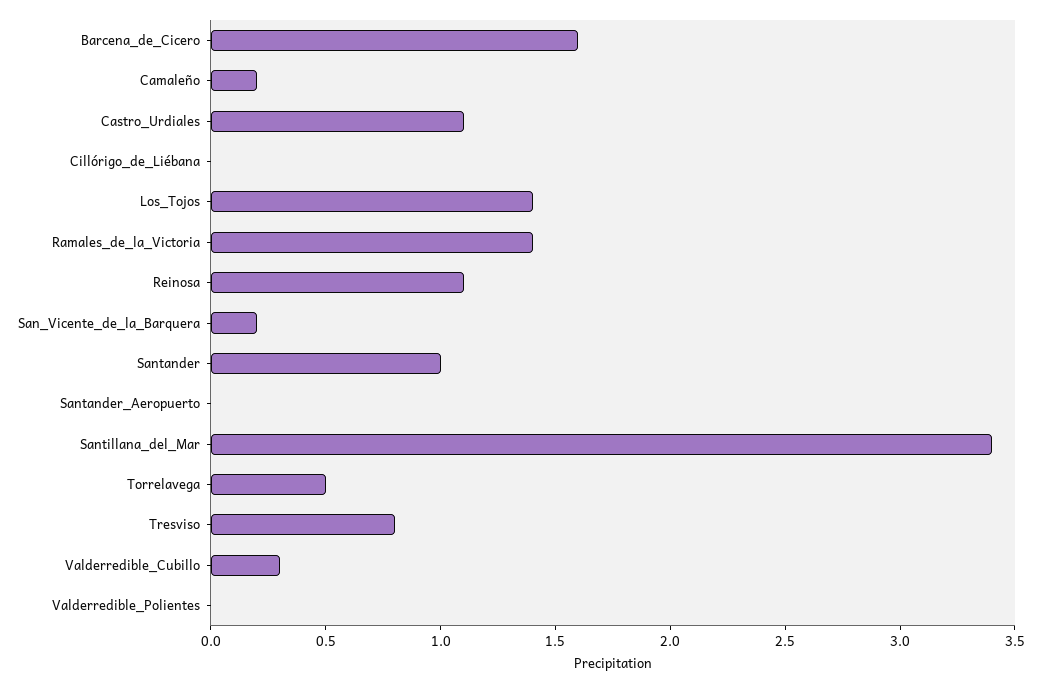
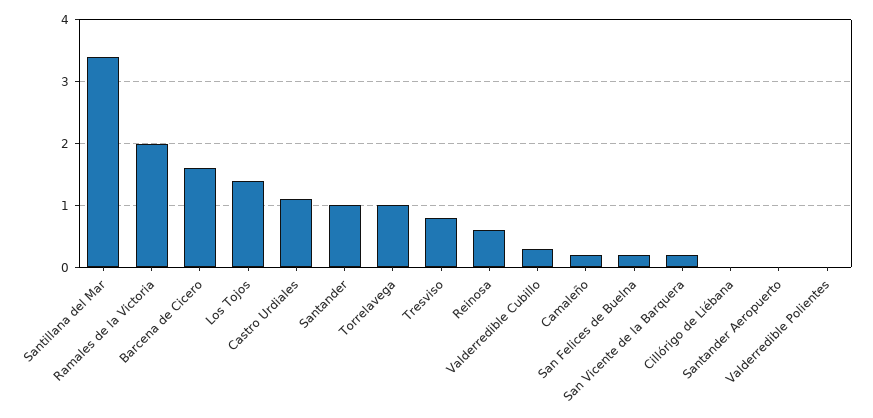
Ramales_de_la_Victoria: 1.4 -> 2
Reinosa: 1.1 -> 0.6
Torrelavega: 0.5 -> 1
San Felices de Buelna: none -> 0.2

